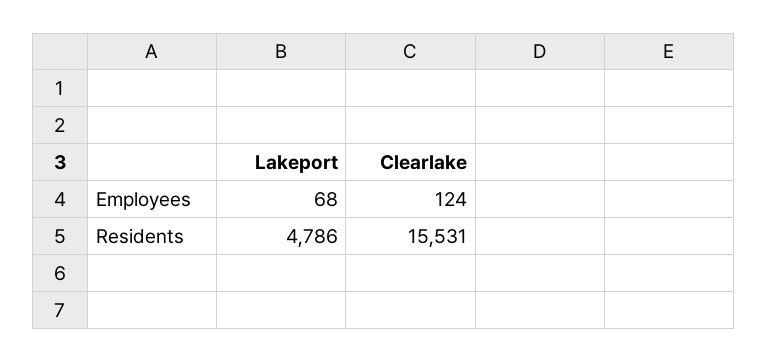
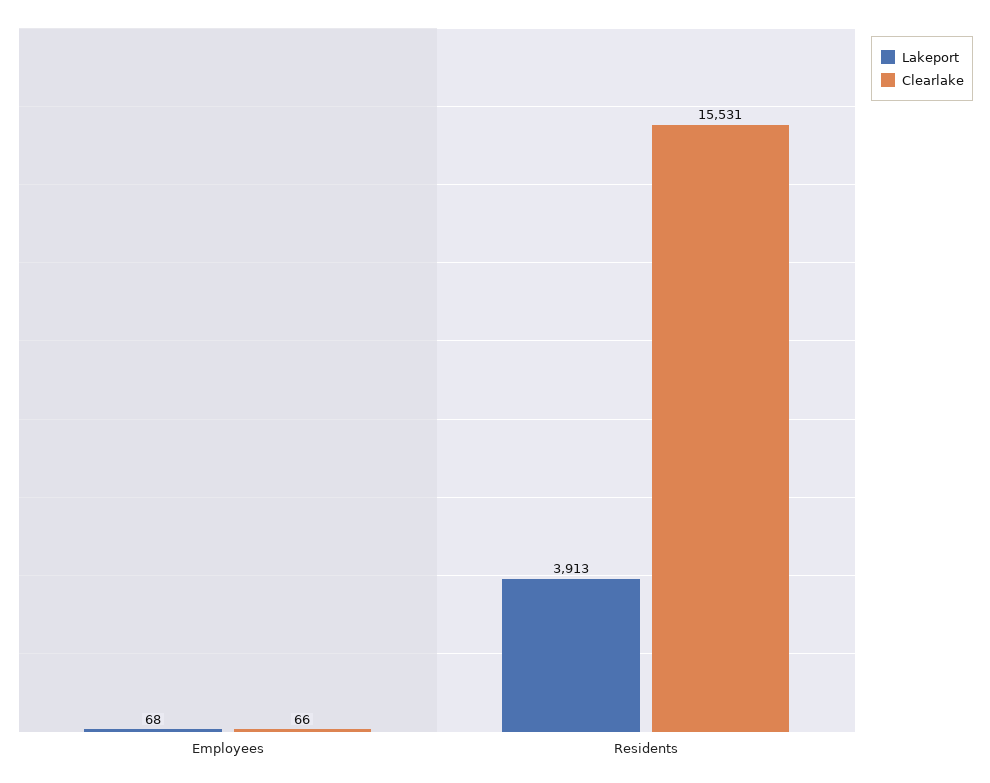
Clearlake, Employees: 124 -> 66
Lakeport, Residents: 4786 -> 3913

